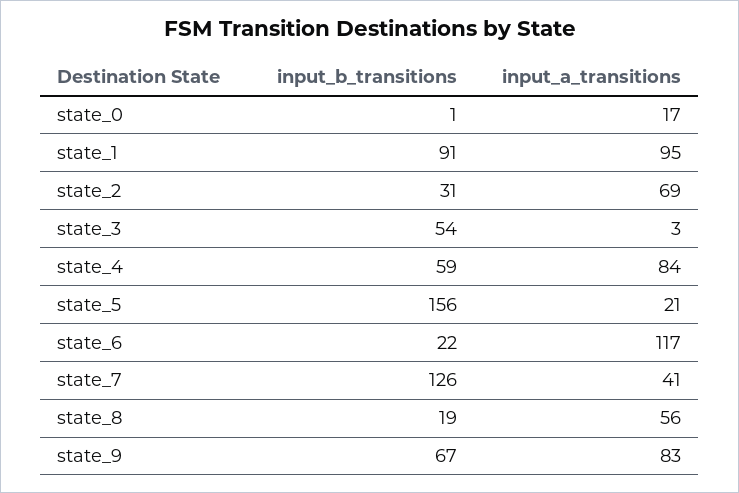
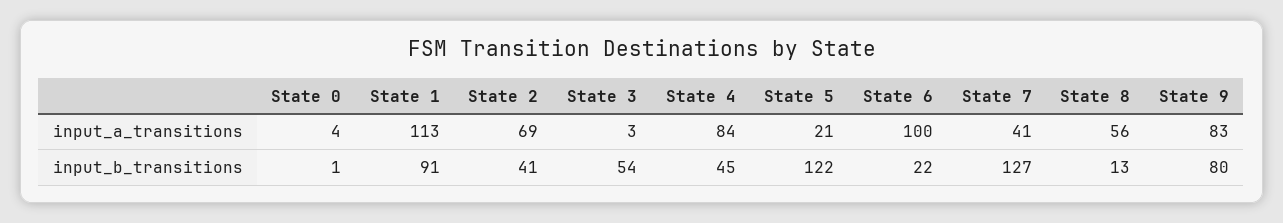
input_a_transitions, state_0: 17 -> 4
input_a_transitions, state_1: 95 -> 113
input_b_transitions, state_2: 31 -> 41
input_b_transitions, state_4: 59 -> 45
input_b_transitions, state_5: 156 -> 122
input_a_transitions, state_6: 117 -> 100
input_b_transitions, state_7: 126 -> 127
input_b_transitions, state_8: 19 -> 13
input_b_transitions, state_9: 67 -> 80

